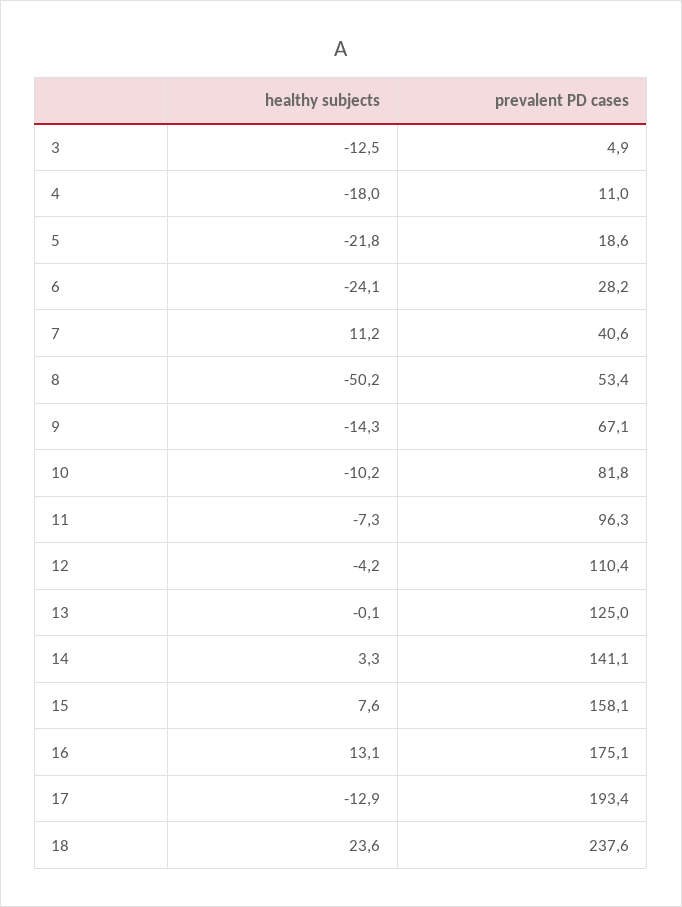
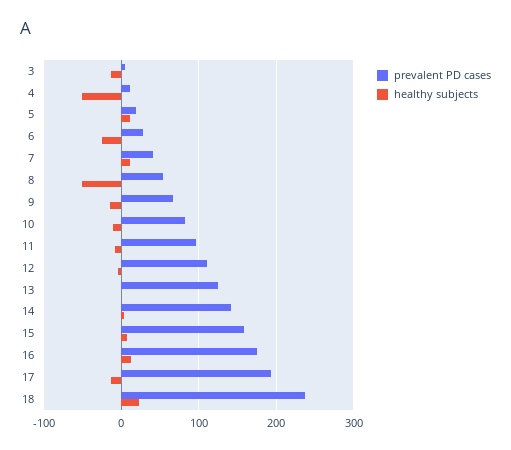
healthy subjects, 4: -18 -> -50
healthy subjects, 5: -21.8 -> 10

